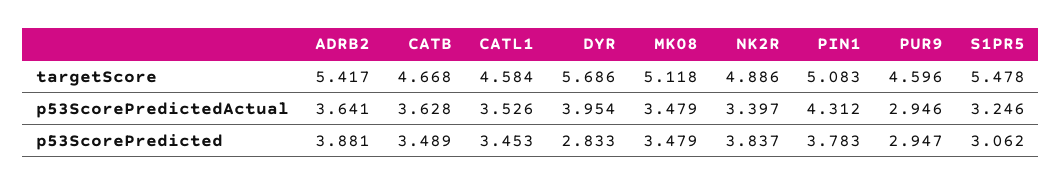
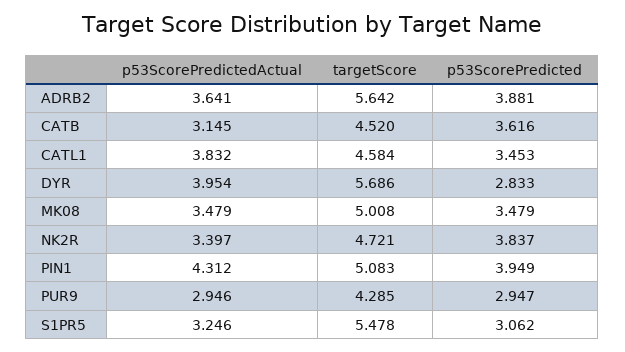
ADRB2, targetScore: 5.417 -> 5.642
CATB, targetScore: 4.668 -> 4.52
MK08, targetScore: 5.118 -> 5.008
NK2R, targetScore: 4.886 -> 4.721
PUR9, targetScore: 4.596 -> 4.285
CATB, p53ScorePredictedActual: 3.628 -> 3.145
CATL1, p53ScorePredictedActual: 3.526 -> 3.832
CATB, p53ScorePredicted: 3.489 -> 3.616
PIN1, p53ScorePredicted: 3.783 -> 3.949

